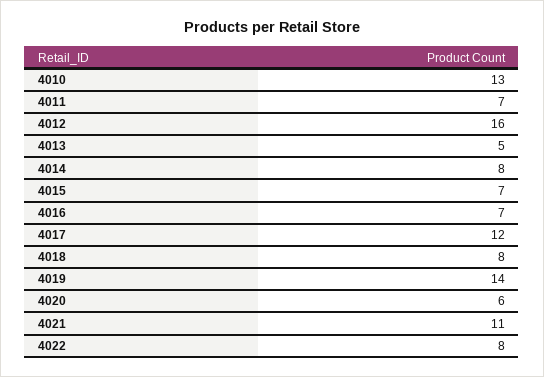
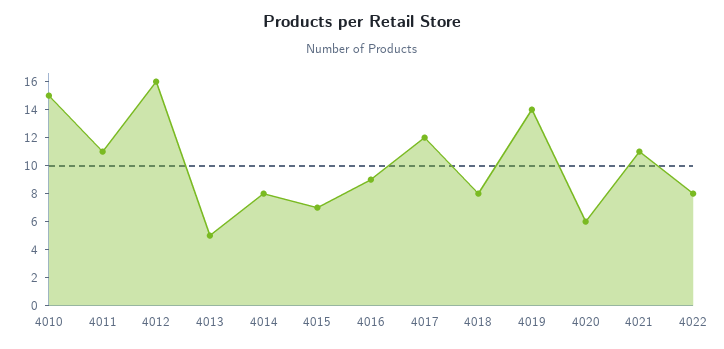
4010: 13 -> 15
4011: 7 -> 11
4016: 7 -> 9

